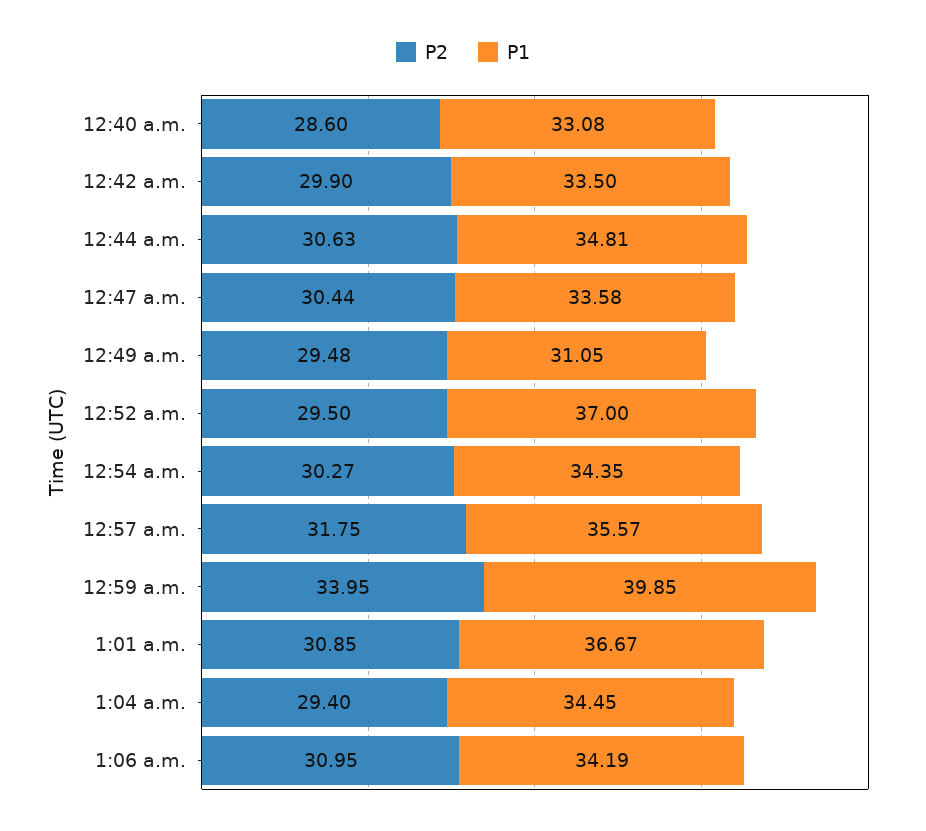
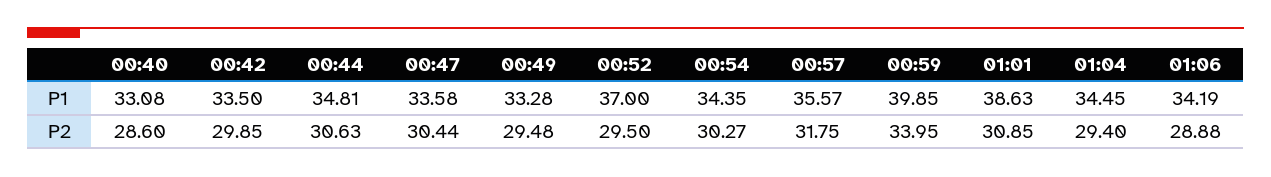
P2, 12:42 a.m.: 29.9 -> 29.85
P1, 12:49 a.m.: 31.05 -> 33.28
P1, 1:01 a.m.: 36.67 -> 38.63
P2, 1:06 a.m.: 30.95 -> 28.88

